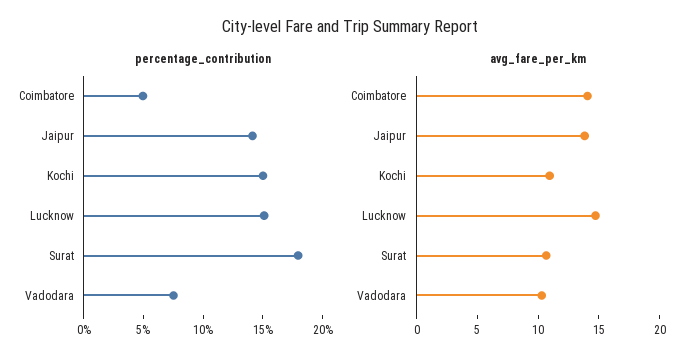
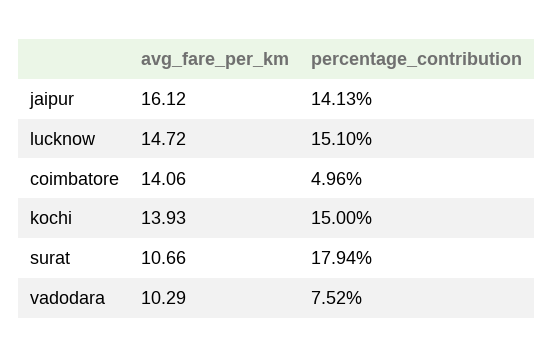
avg_fare_per_km, Jaipur: 14 -> 16.12
avg_fare_per_km, Kochi: 11 -> 13.93

